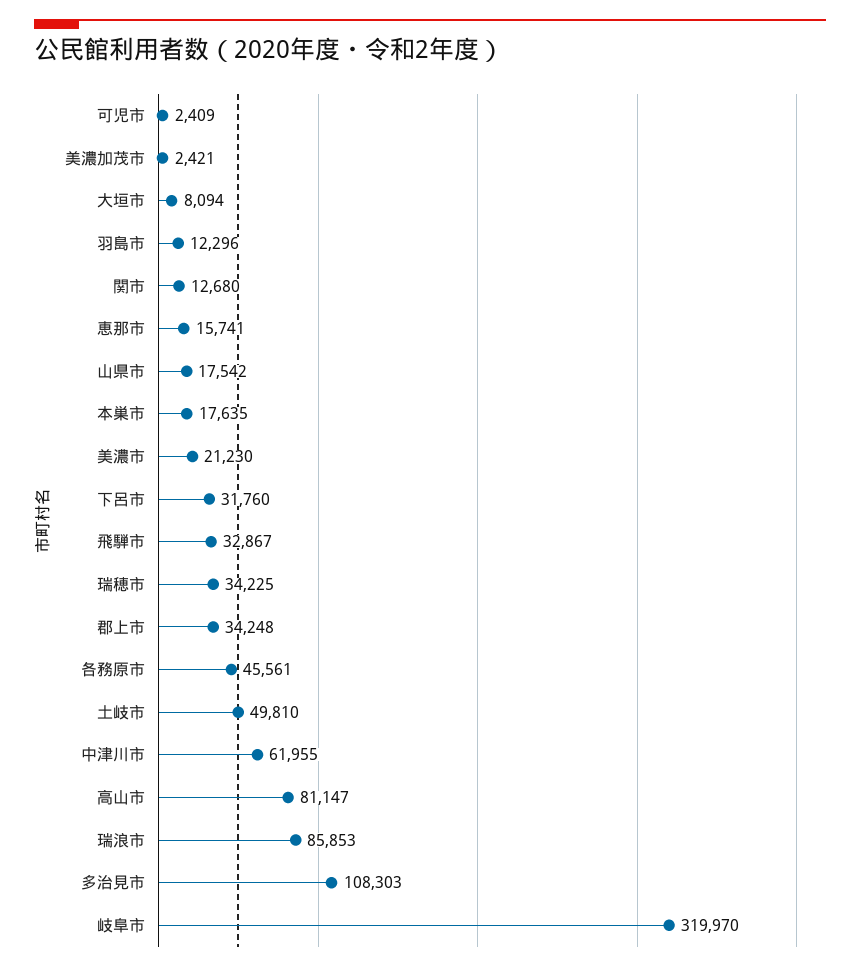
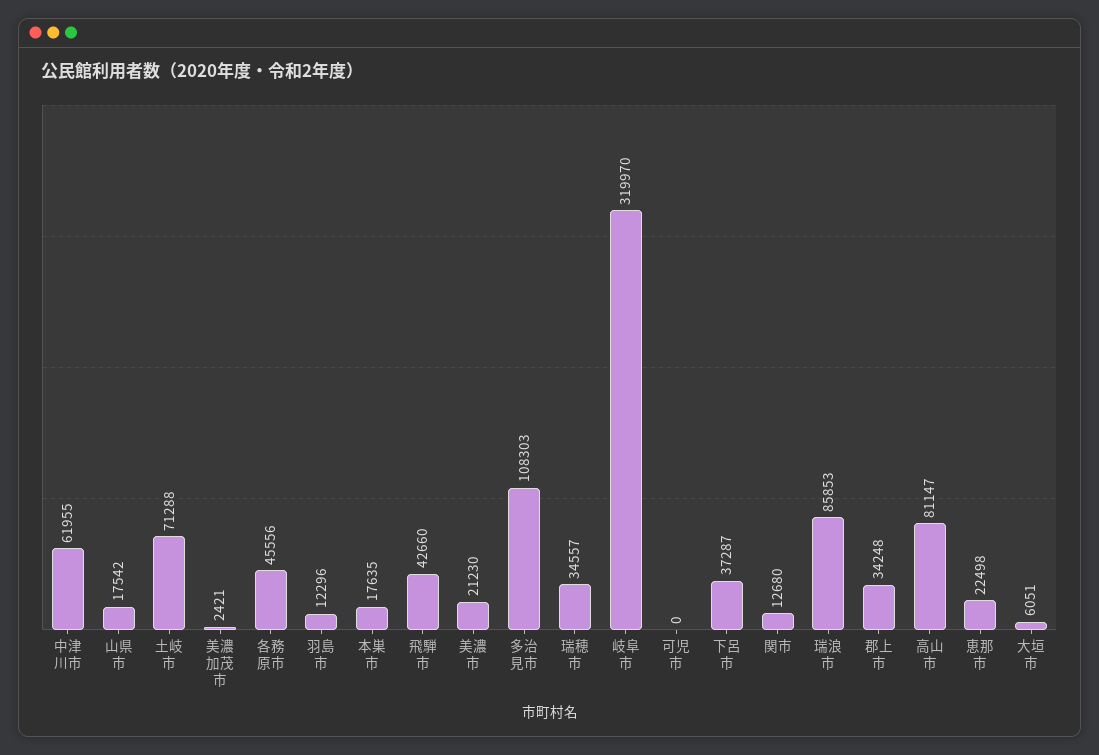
可児市: 2409 -> 0
大垣市: 8094 -> 6051
恵那市: 15741 -> 22498
下呂市: 31760 -> 37287
飛騨市: 32867 -> 42660
瑞穂市: 34225 -> 34557
各務原市: 45561 -> 45556
土岐市: 49810 -> 71288

